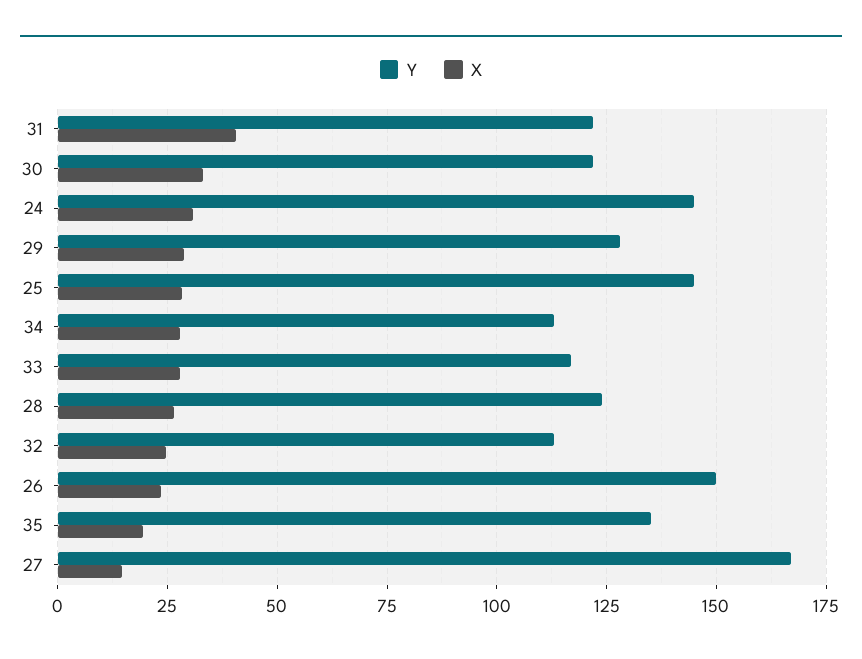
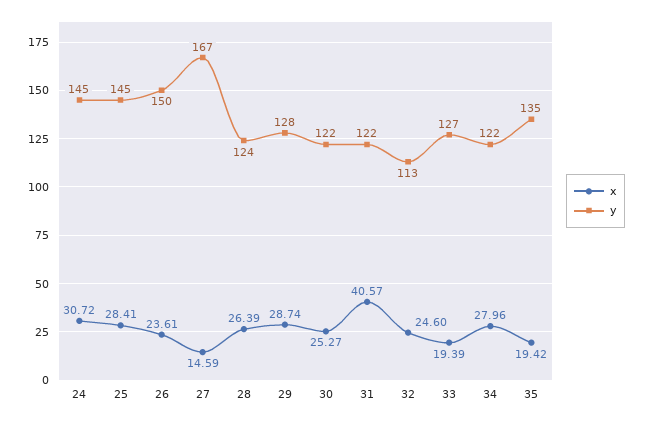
X, 30: 32.5 -> 25.27
Y, 34: 112.5 -> 122
Y, 33: 117.5 -> 127
X, 33: 27.5 -> 19.39

